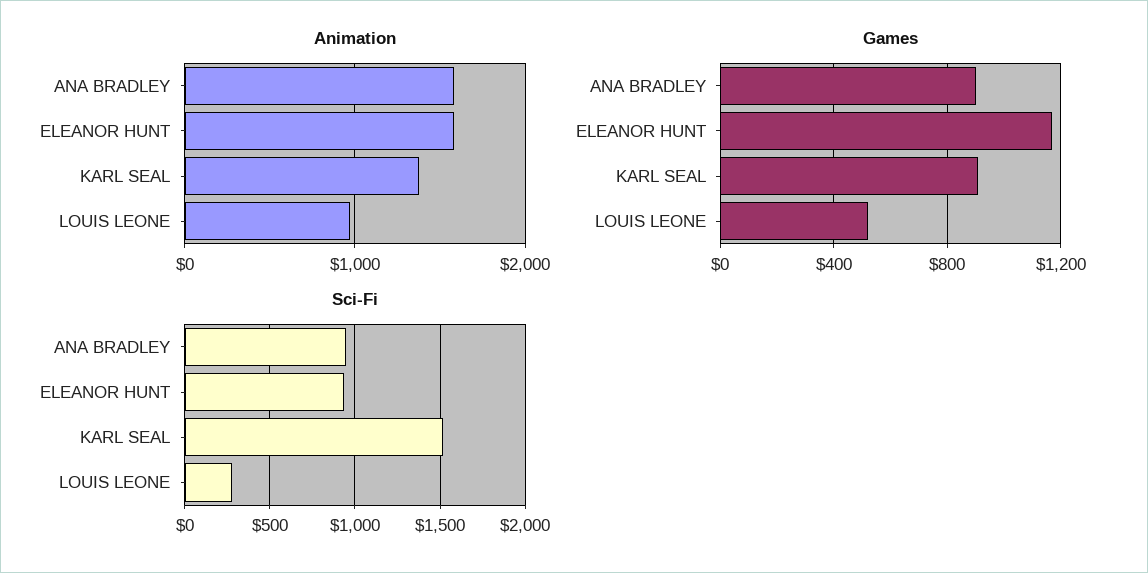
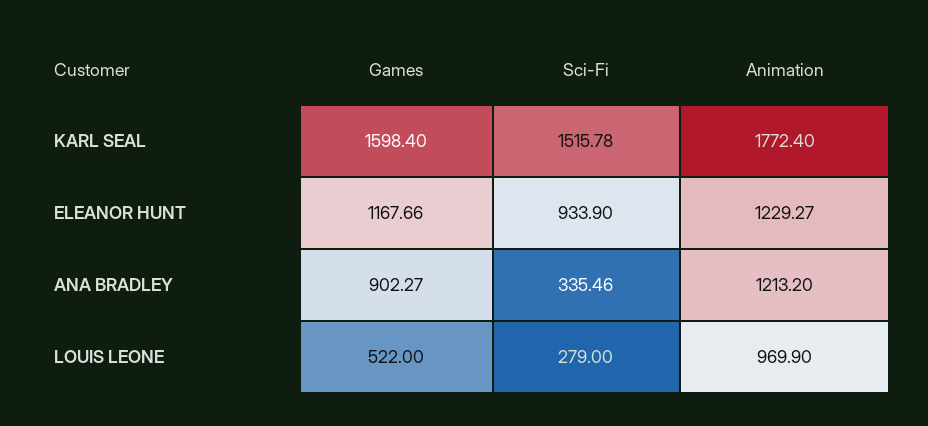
Animation, ANA BRADLEY: 1600 -> 1213.2
Animation, ELEANOR HUNT: 1600 -> 1229.27
Animation, KARL SEAL: 1400 -> 1772.4
Games, KARL SEAL: 900 -> 1598.4
Sci-Fi, ANA BRADLEY: 950 -> 335.46

